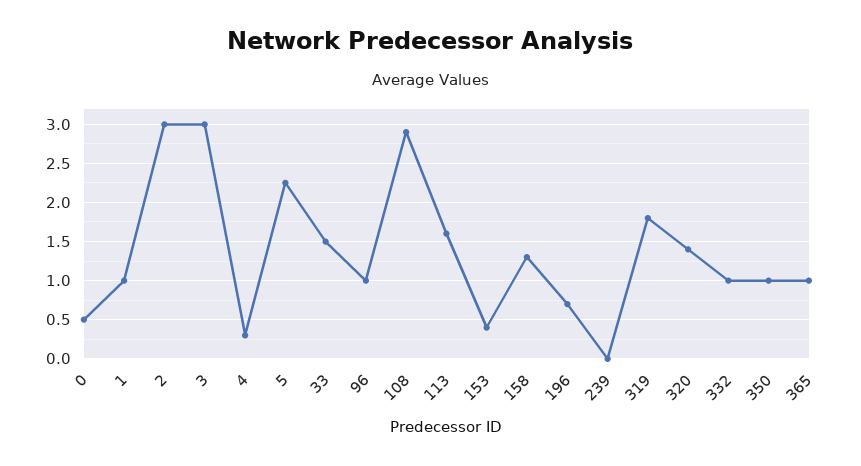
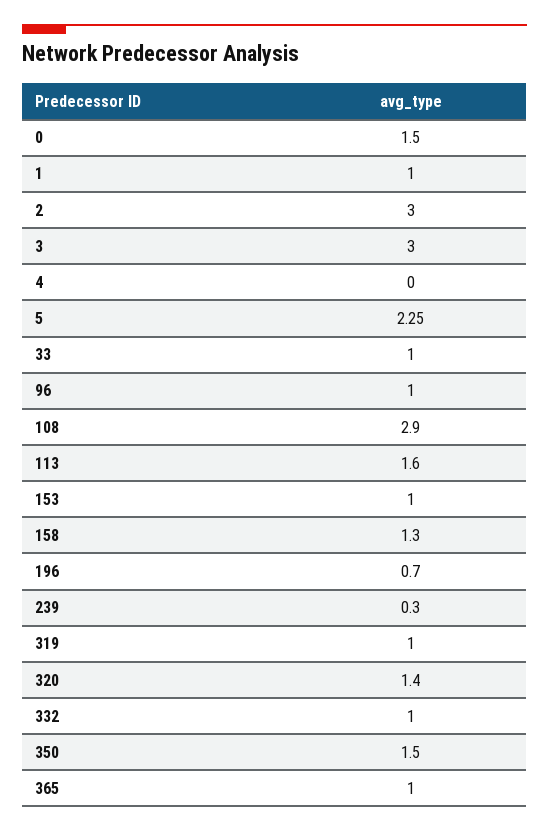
0: 0.5 -> 1.5
4: 0.3 -> 0
33: 1.5 -> 1
153: 0.4 -> 1
239: 0 -> 0.3
319: 1.8 -> 1
350: 1 -> 1.5

